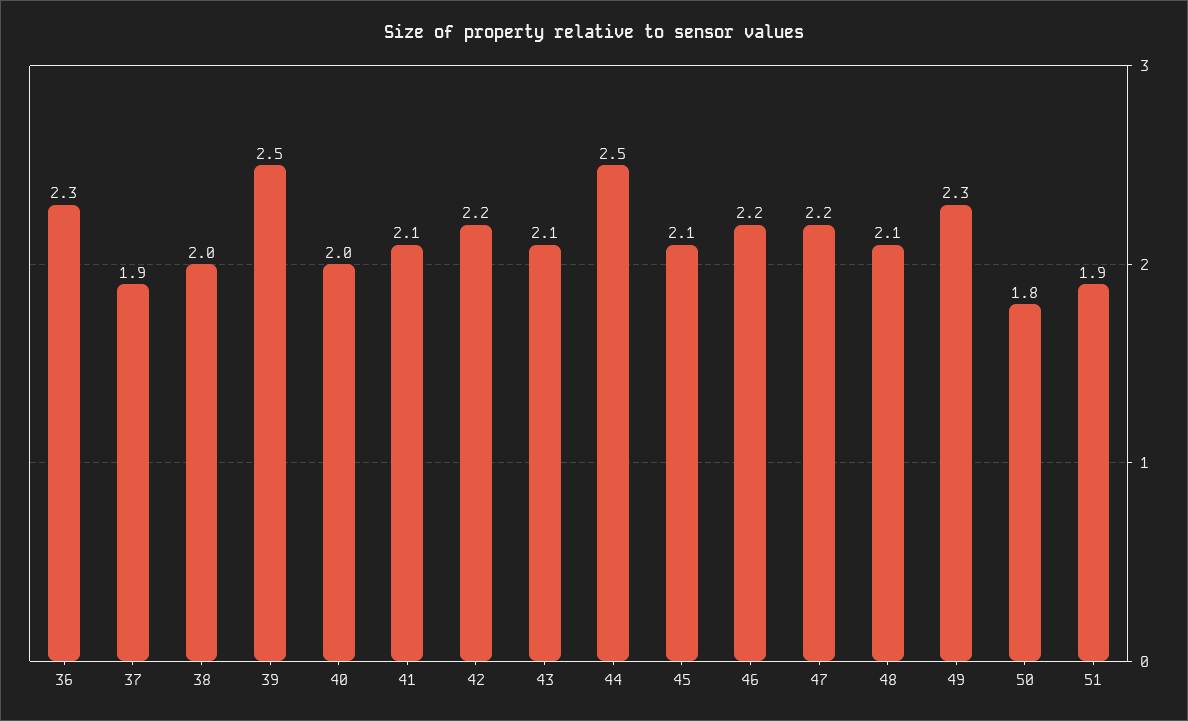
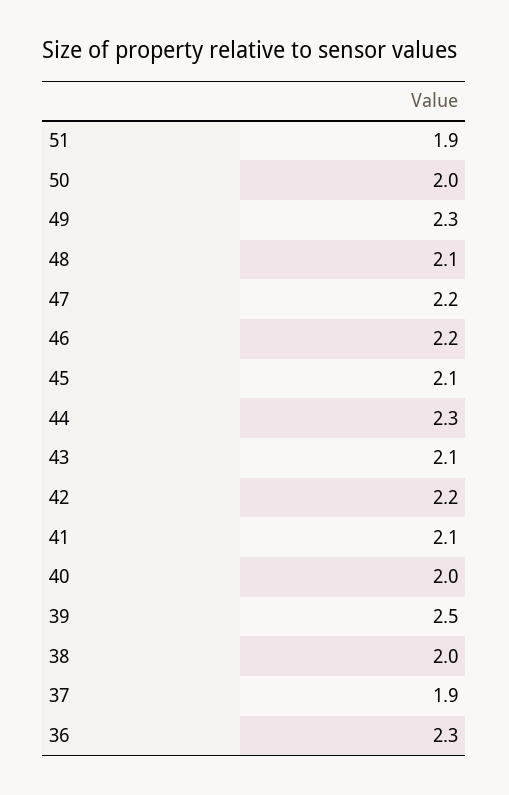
44: 2.5 -> 2.3
50: 1.8 -> 2

